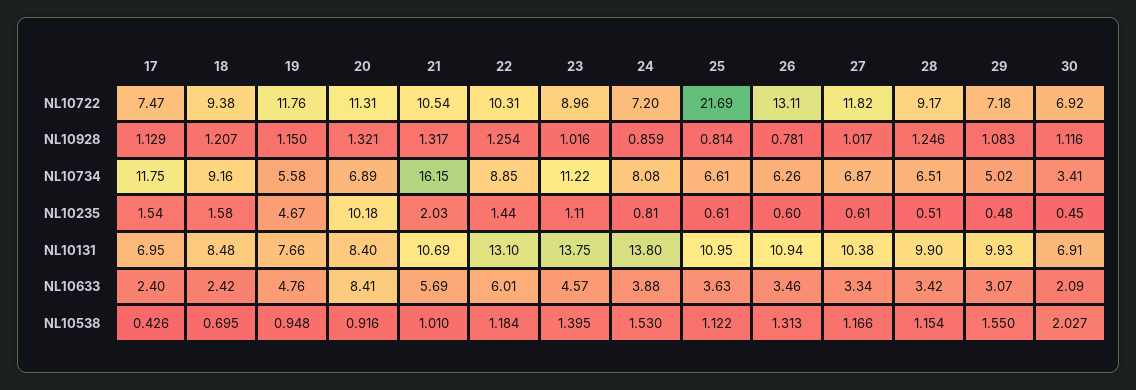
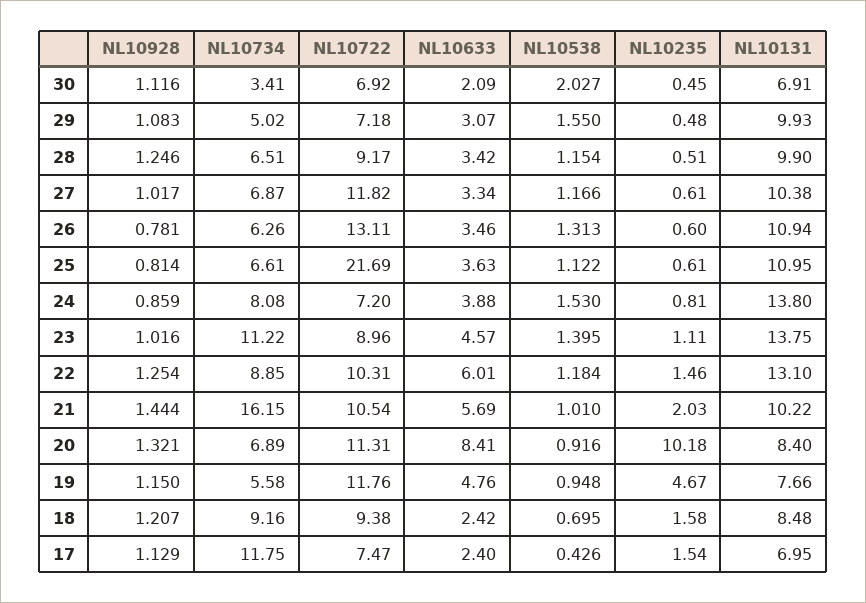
21, NL10928: 1.317 -> 1.444
22, NL10235: 1.44 -> 1.46
21, NL10131: 10.69 -> 10.22

